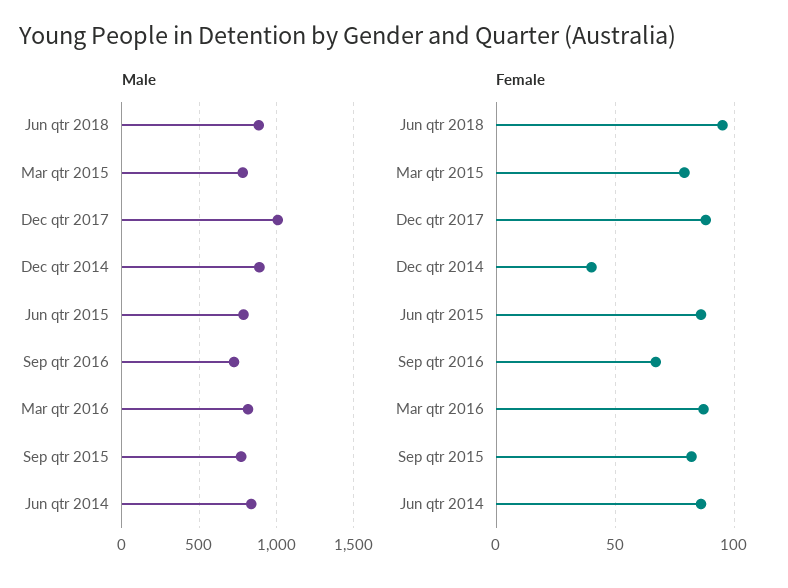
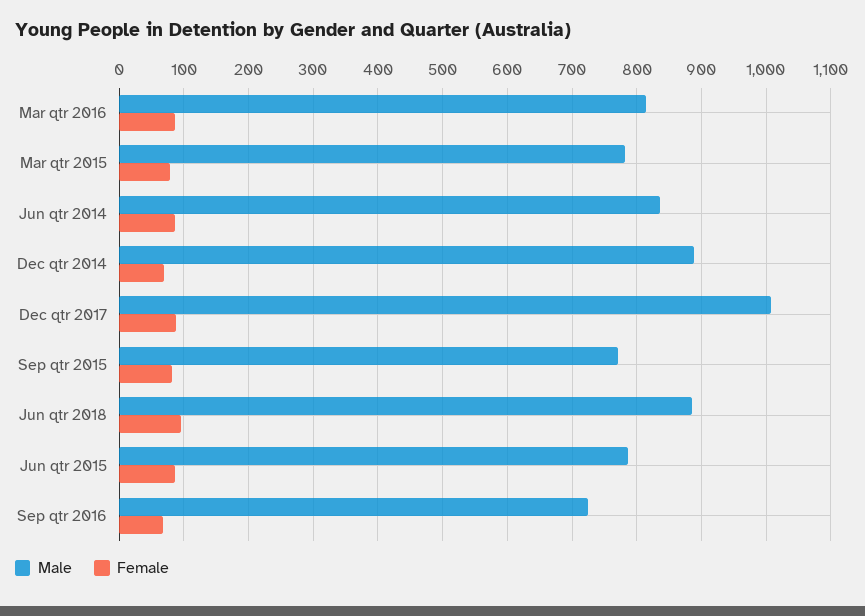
Female, Dec qtr 2014: 40 -> 70

